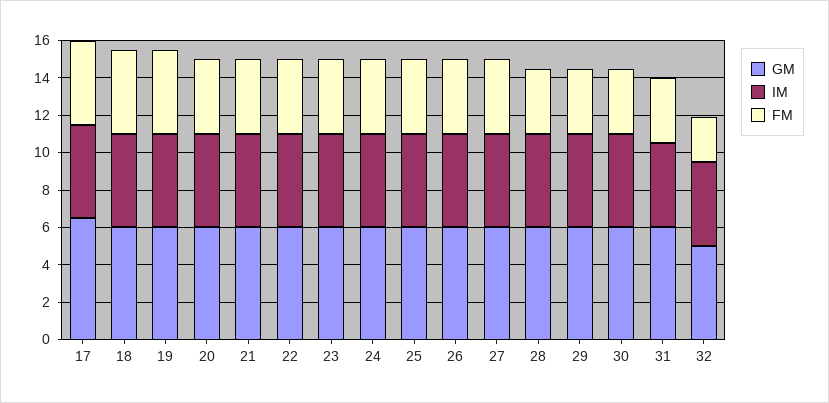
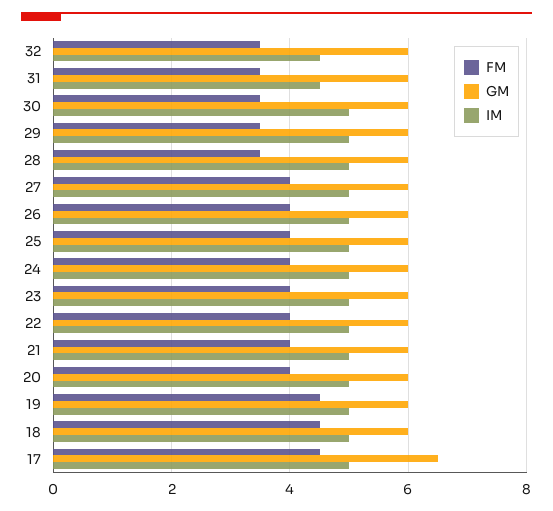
GM, 32: 5 -> 6
FM, 32: 2.5 -> 3.5

